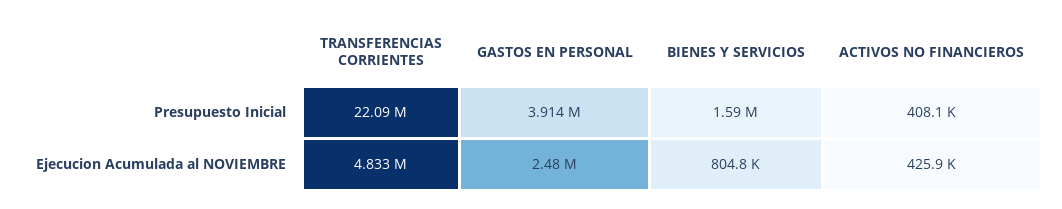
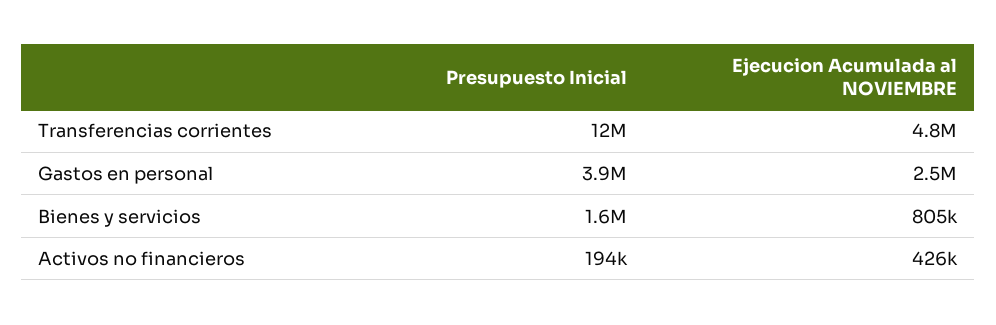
TRANSFERENCIAS CORRIENTES, Presupuesto Inicial: 22090000 -> 12000000
ACTIVOS NO FINANCIEROS, Presupuesto Inicial: 408100 -> 194000

